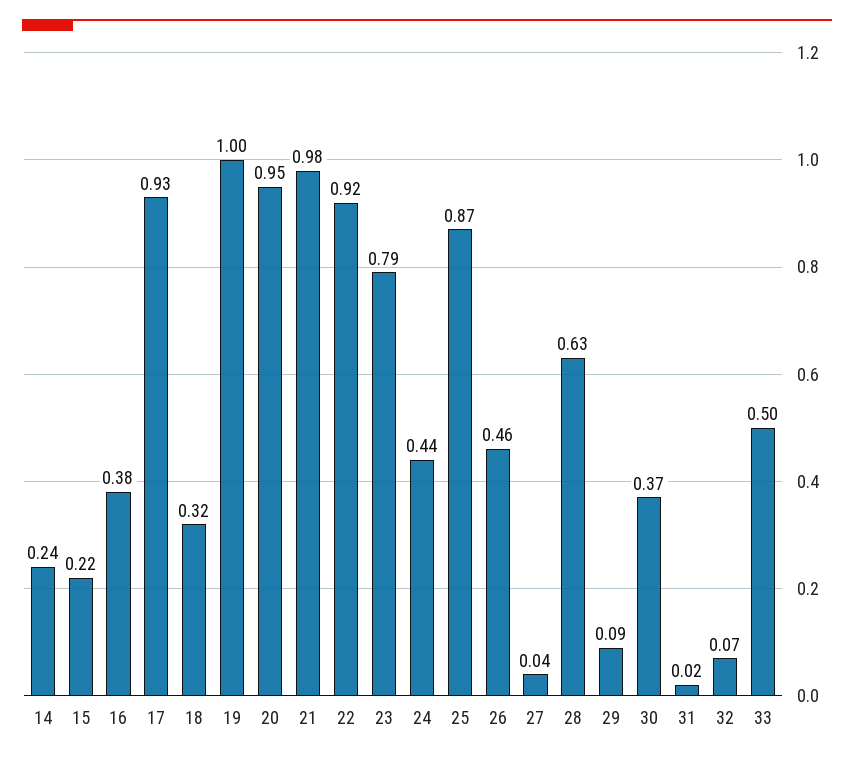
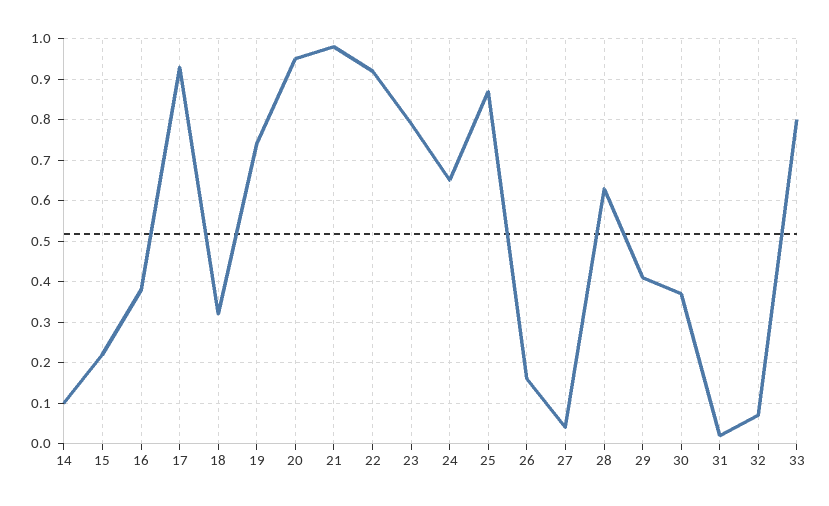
14: 0.24 -> 0.1
19: 1 -> 0.75
24: 0.44 -> 0.65
26: 0.46 -> 0.15
29: 0.09 -> 0.4
33: 0.5 -> 0.8

